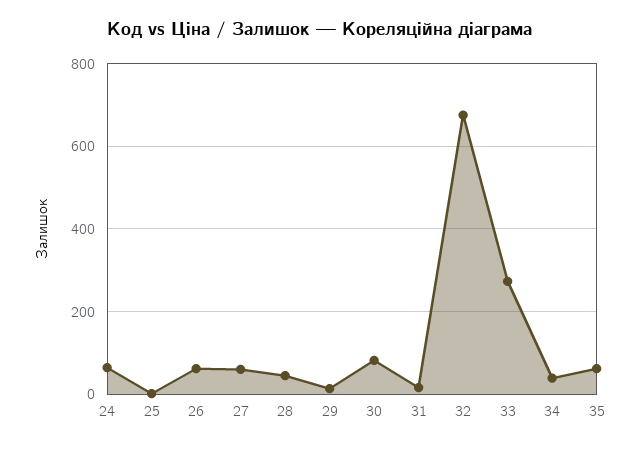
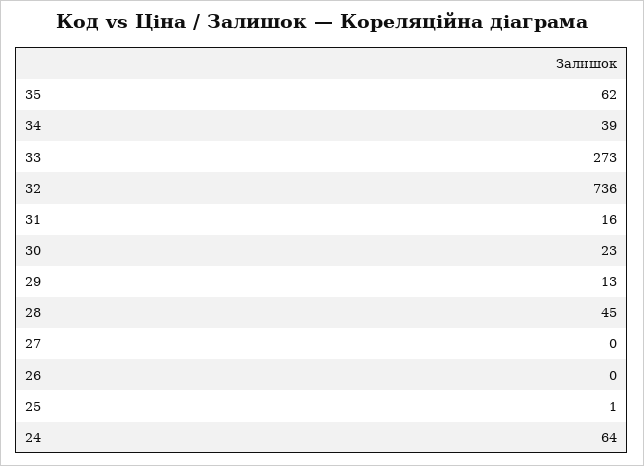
26: 60 -> 0
27: 60 -> 0
30: 80 -> 23
32: 680 -> 736

